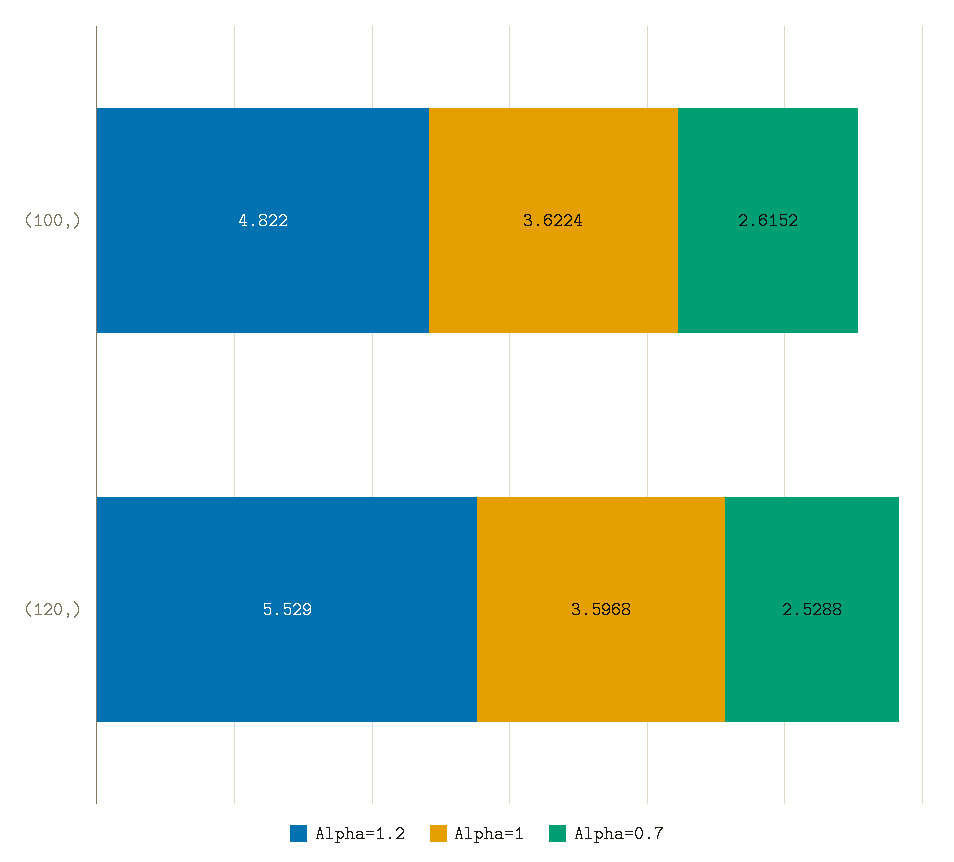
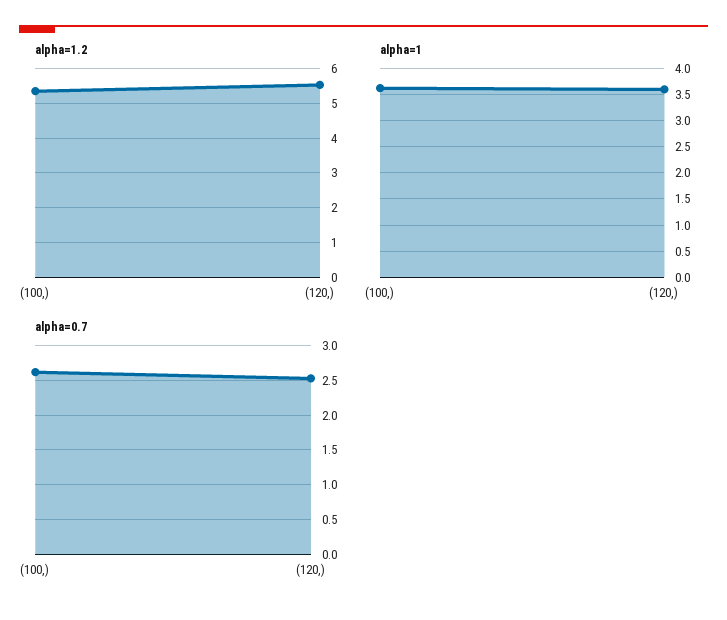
Alpha=1.2, (100,): 4.822 -> 5.4

